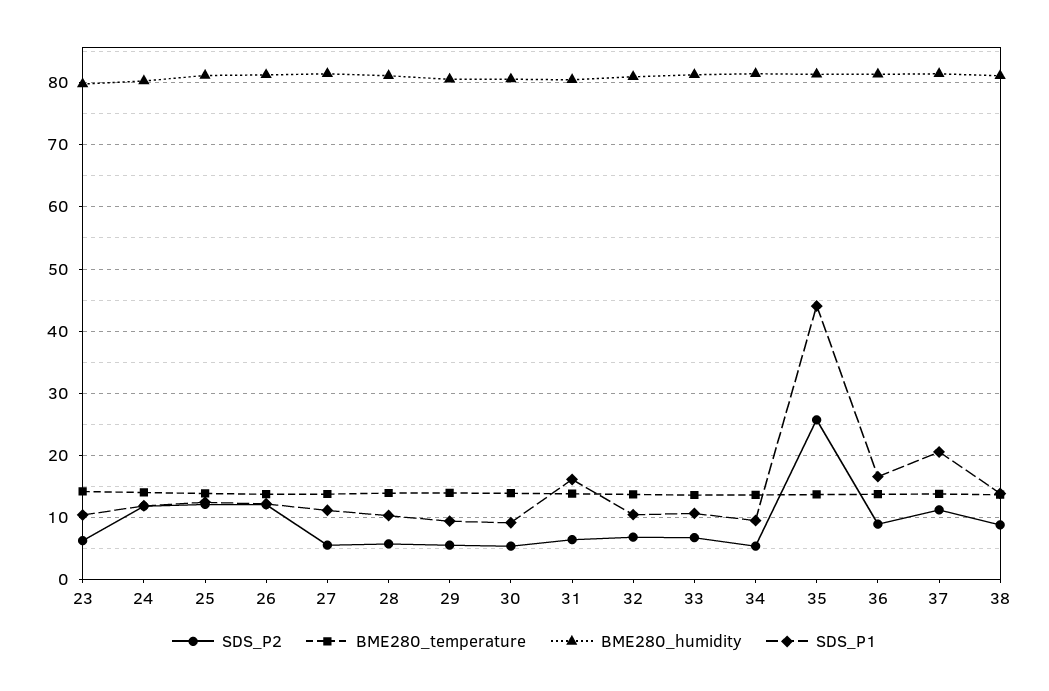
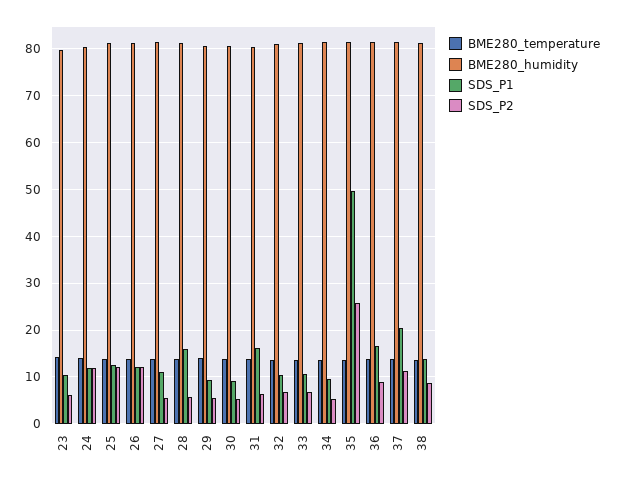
SDS_P1, 28: 10 -> 16
SDS_P1, 35: 44 -> 50

